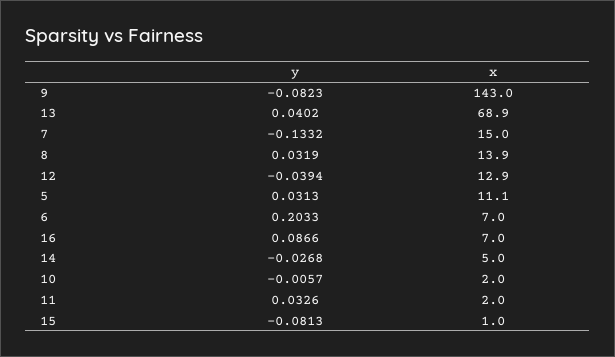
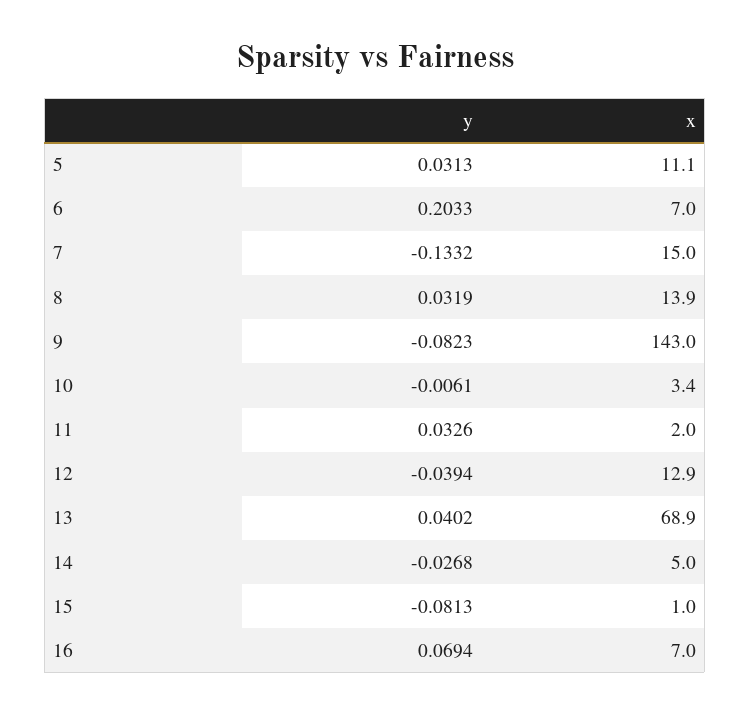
y, 16: 0.0866 -> 0.0694
y, 10: -0.0057 -> -0.0061
x, 10: 2 -> 3.4

